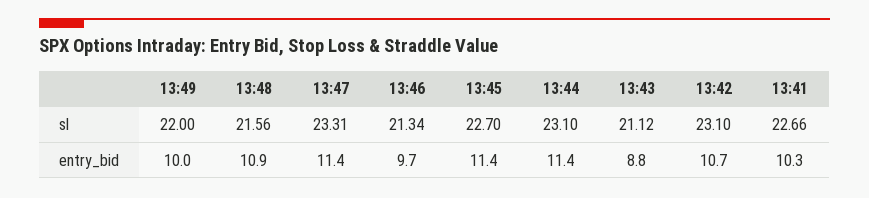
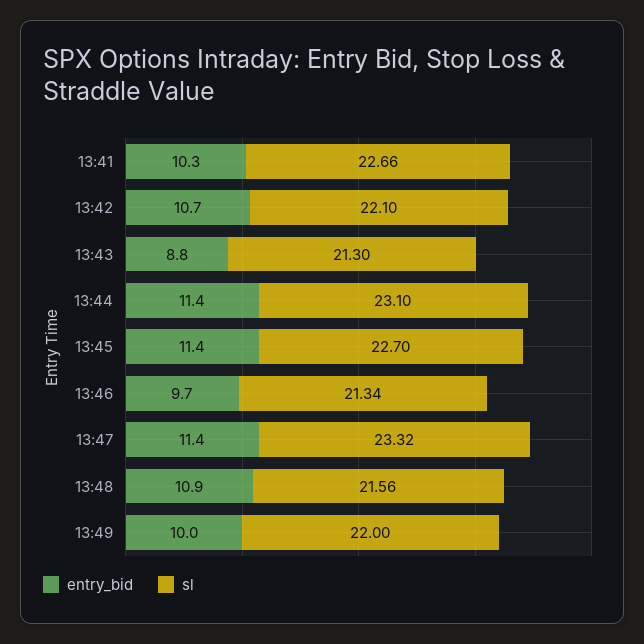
sl, 13:47: 23.31 -> 23.32
sl, 13:43: 21.12 -> 21.3
sl, 13:42: 23.1 -> 22.1

